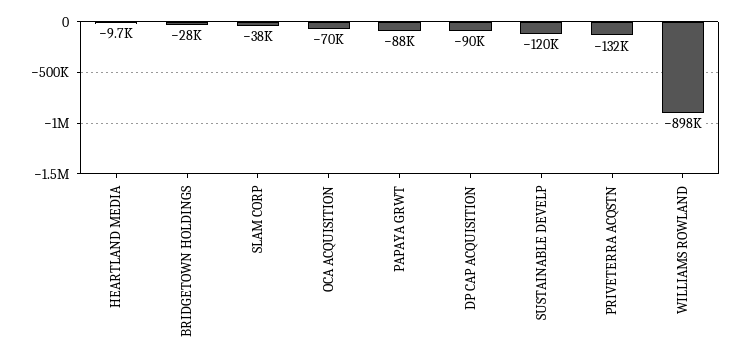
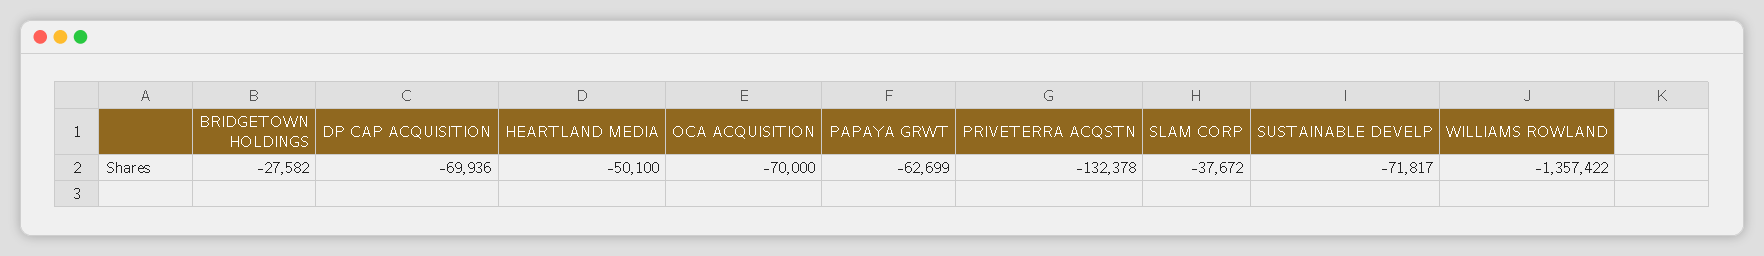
HEARTLAND MEDIA: -9700 -> -50100
PAPAYA GRWT: -88000 -> -62699
DP CAP ACQUISITION: -90000 -> -69936
SUSTAINABLE DEVELP: -120000 -> -71817
WILLIAMS ROWLAND: -898000 -> -1357422

